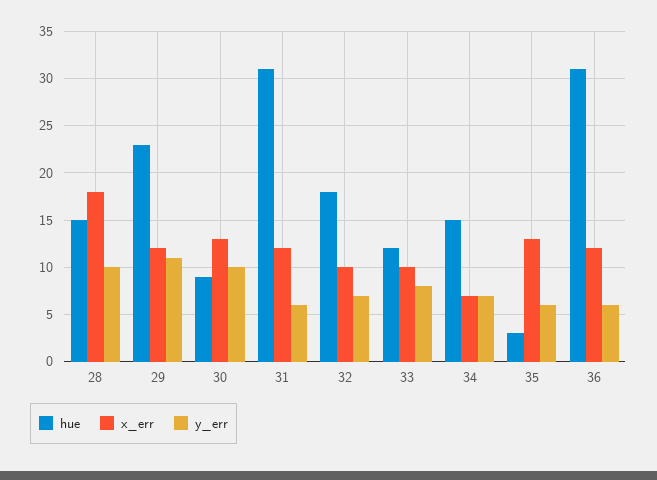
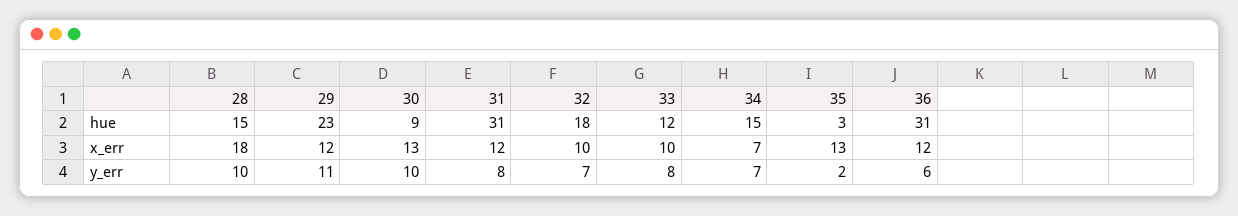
y_err, 31: 6 -> 8
y_err, 35: 6 -> 2

